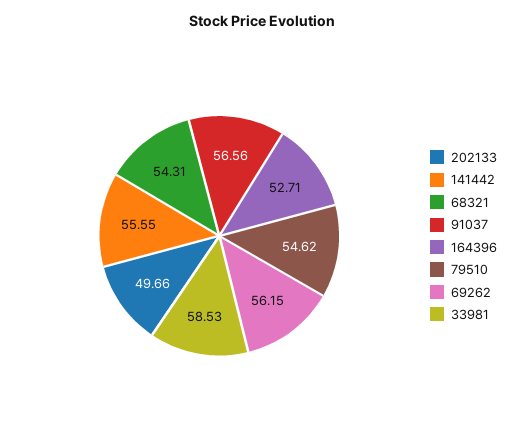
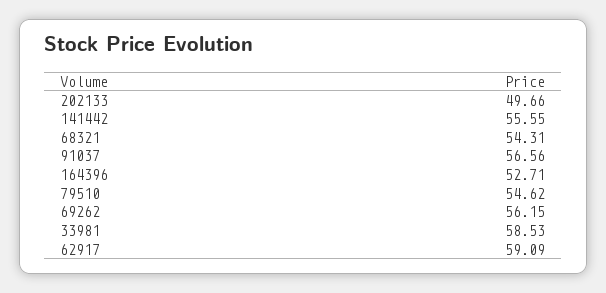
62917: none -> 59.09

